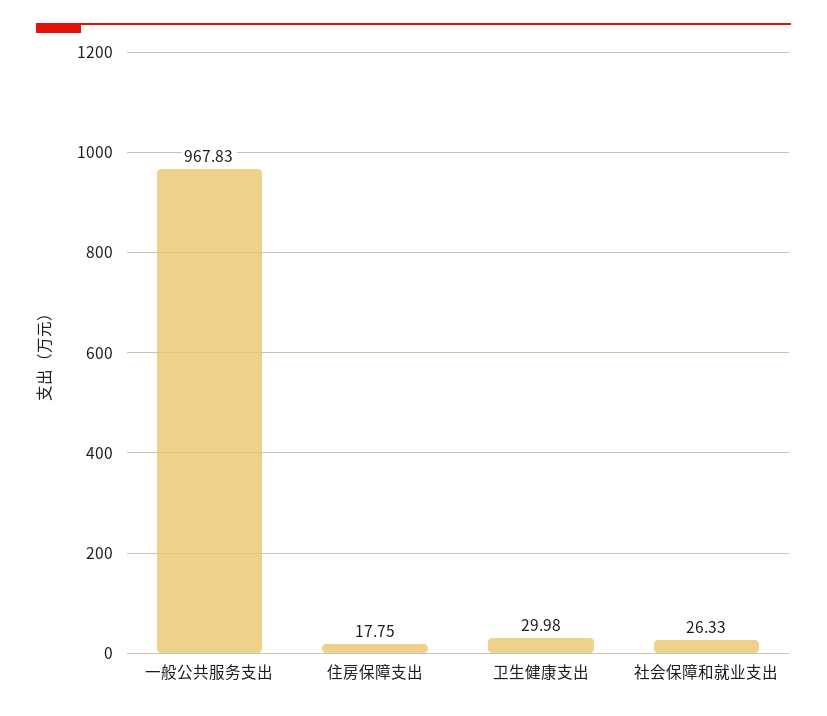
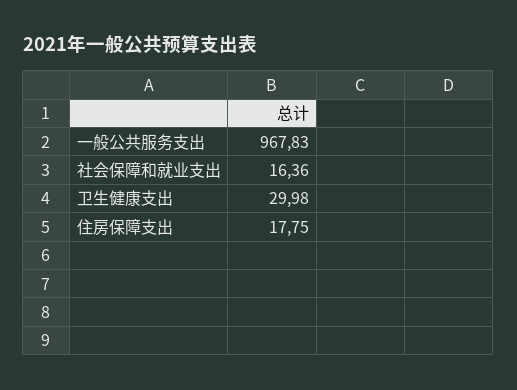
社会保障和就业支出: 26.33 -> 16.36

